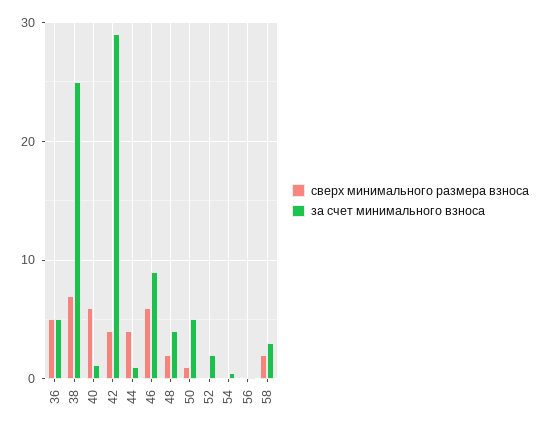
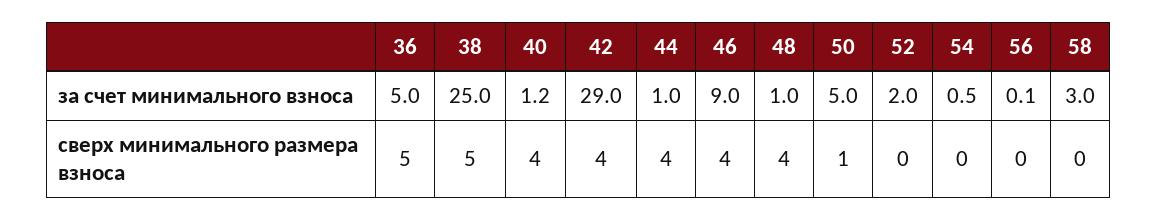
сверх минимального размера взноса, 38: 7 -> 5
сверх минимального размера взноса, 40: 6 -> 4
сверх минимального размера взноса, 46: 6 -> 4
сверх минимального размера взноса, 48: 2 -> 4
за счет минимального взноса, 48: 4 -> 1
сверх минимального размера взноса, 58: 2 -> 0

